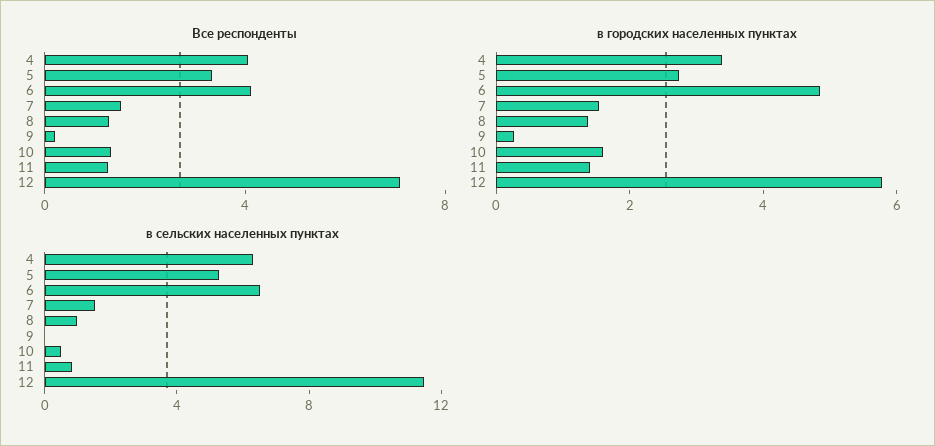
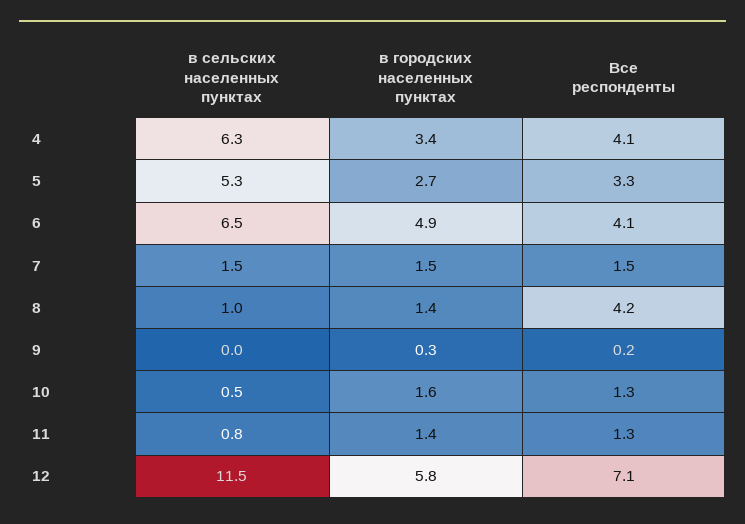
Все респонденты, 8: 1 -> 4.2

